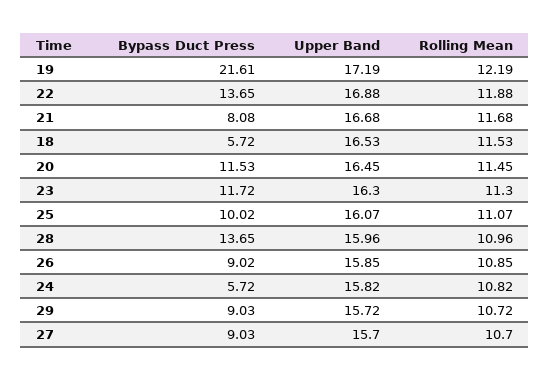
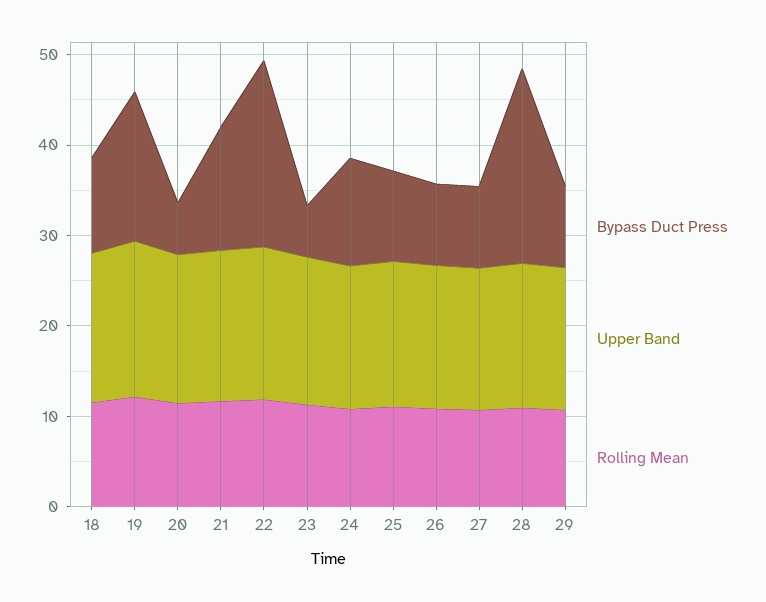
Bypass Duct Press, 19: 21.61 -> 16
Bypass Duct Press, 22: 13.65 -> 20
Bypass Duct Press, 21: 8.08 -> 14
Bypass Duct Press, 18: 5.72 -> 10
Bypass Duct Press, 20: 11.53 -> 6
Bypass Duct Press, 23: 11.72 -> 6
Bypass Duct Press, 28: 13.65 -> 22
Bypass Duct Press, 24: 5.72 -> 12

